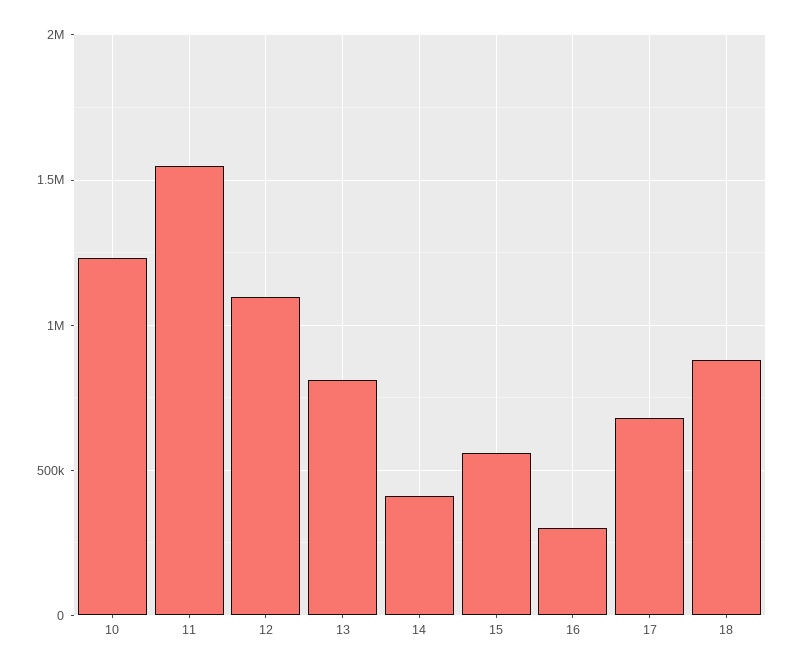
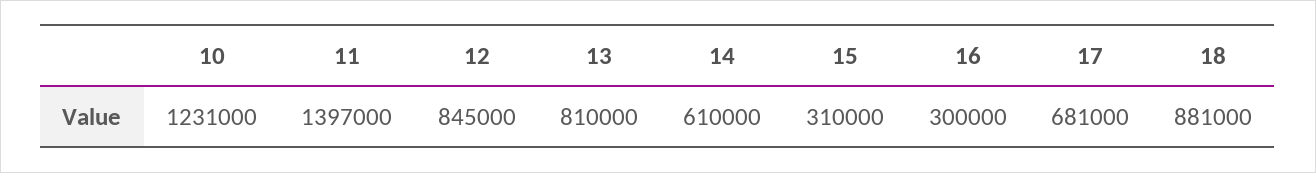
11: 1550000 -> 1397000
12: 1100000 -> 845000
14: 400000 -> 610000
15: 550000 -> 310000

